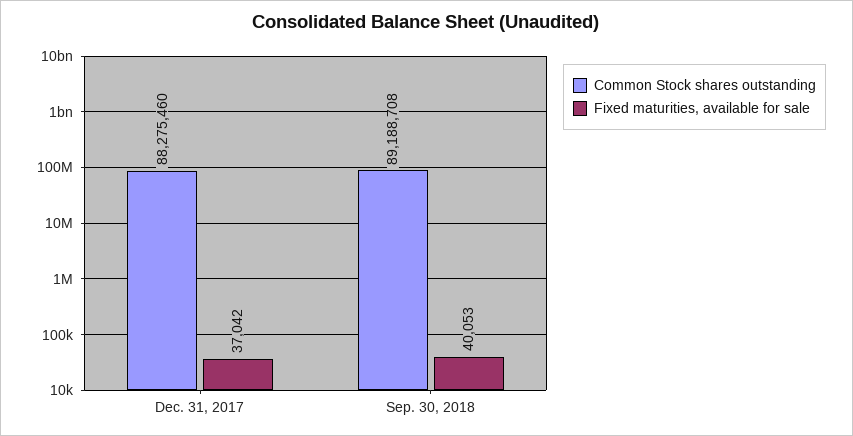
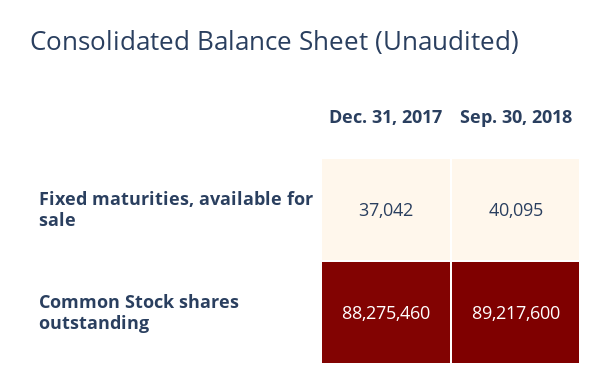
Common Stock shares outstanding, Sep. 30, 2018: 89188708 -> 89217600
Fixed maturities, available for sale, Sep. 30, 2018: 40053 -> 40095

